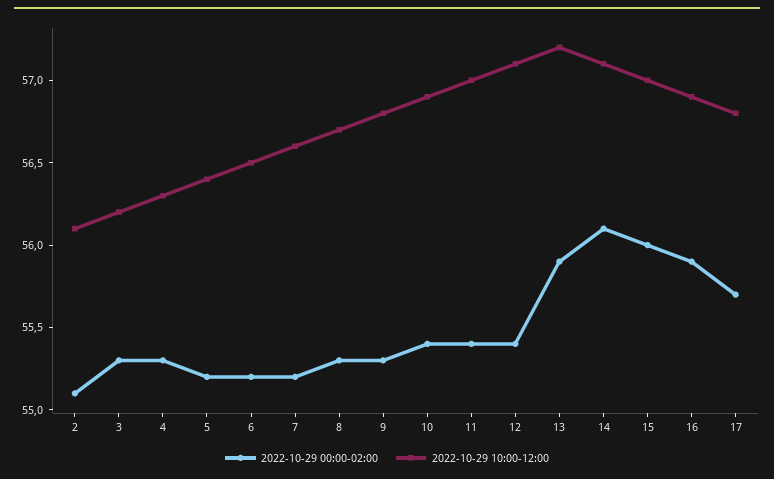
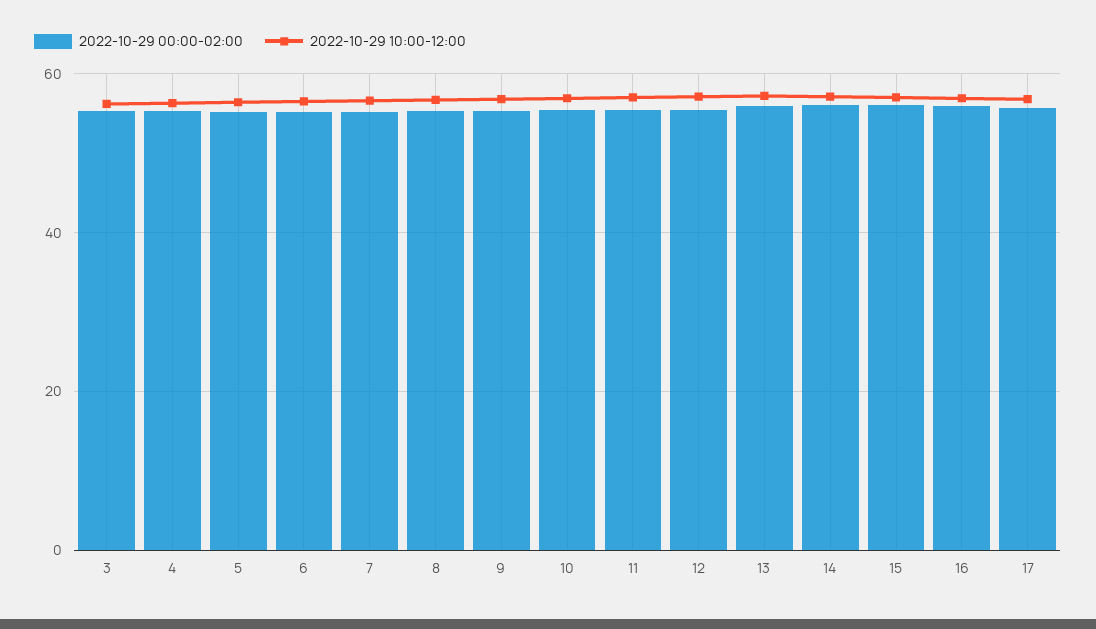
2022-10-29 00:00-02:00, 2: 55.1 -> none
2022-10-29 10:00-12:00, 2: 56.1 -> none

